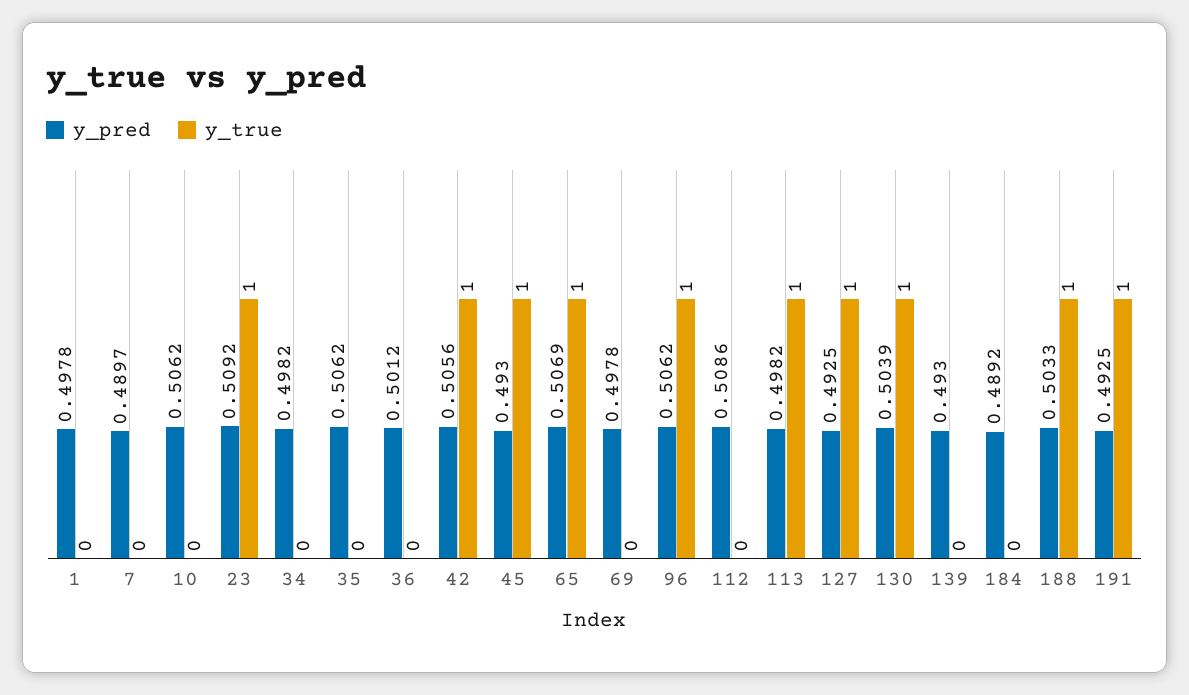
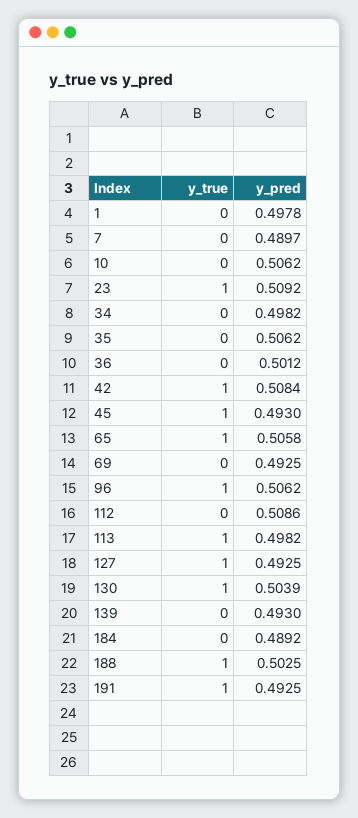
y_pred, 42: 0.5056 -> 0.5084
y_pred, 65: 0.5069 -> 0.5058
y_pred, 69: 0.4978 -> 0.4925
y_pred, 188: 0.5033 -> 0.5025

